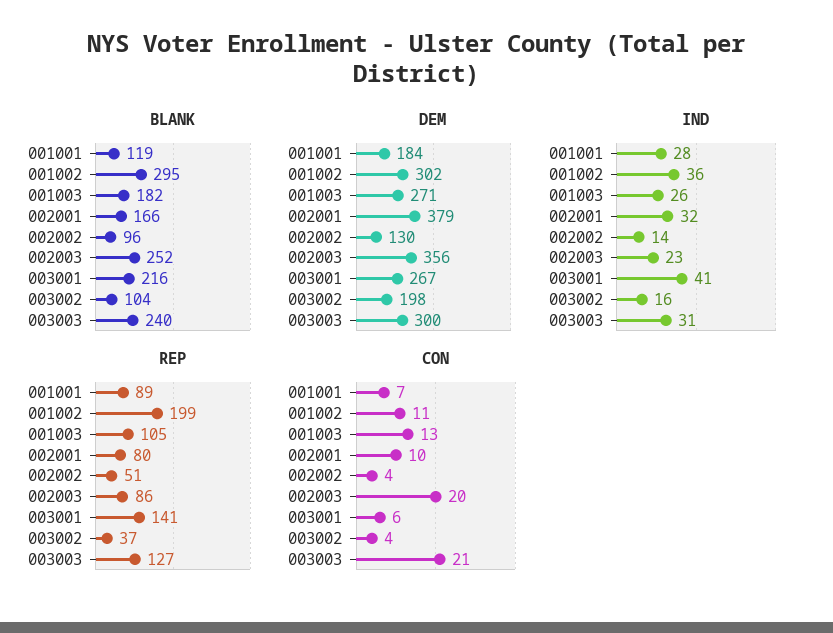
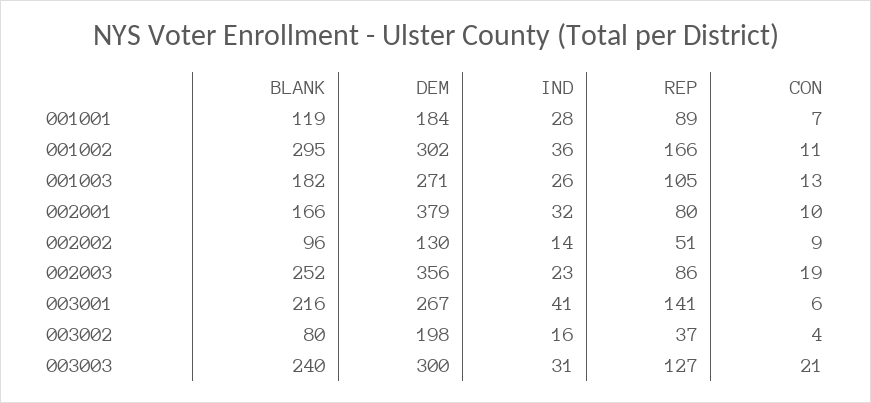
BLANK, 003002: 104 -> 80
REP, 001002: 199 -> 166
CON, 002002: 4 -> 9
CON, 002003: 20 -> 19

